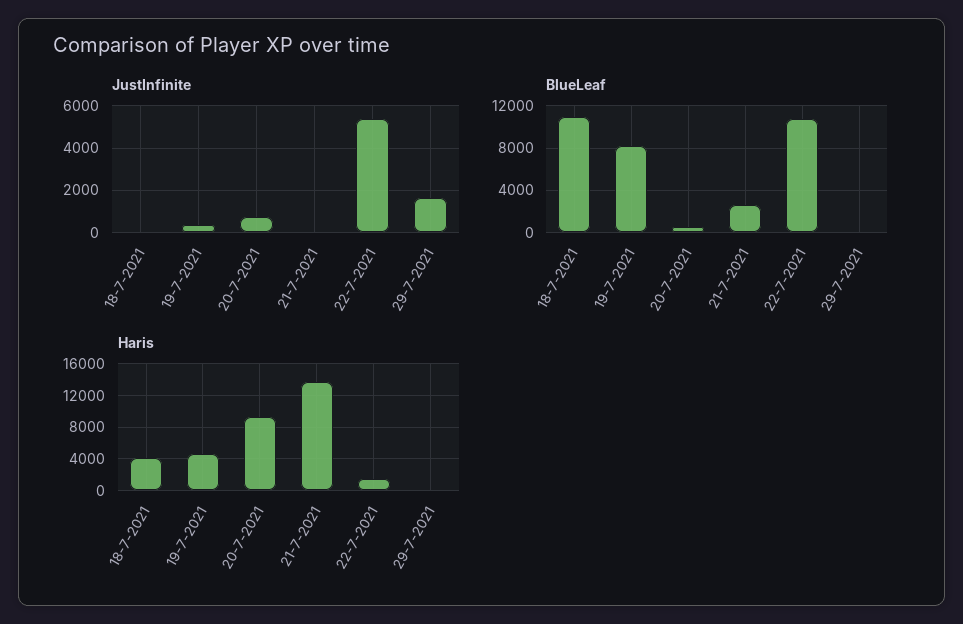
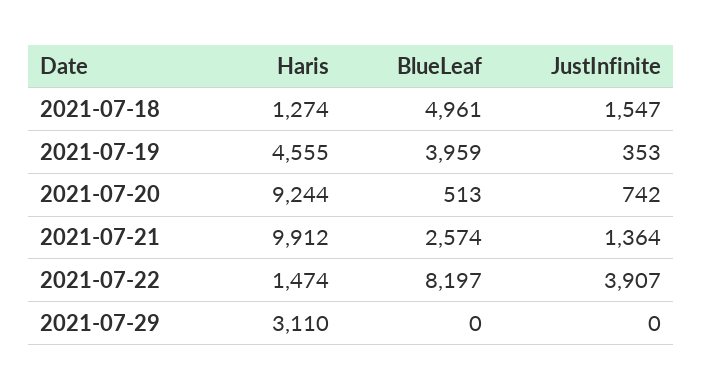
JustInfinite, 18-7-2021: 0 -> 1547
JustInfinite, 21-7-2021: 0 -> 1364
JustInfinite, 22-7-2021: 5500 -> 3907
JustInfinite, 29-7-2021: 1500 -> 0
BlueLeaf, 18-7-2021: 11000 -> 4961
BlueLeaf, 19-7-2021: 8000 -> 3959
BlueLeaf, 22-7-2021: 11000 -> 8197
Haris, 18-7-2021: 4000 -> 1274
Haris, 21-7-2021: 14000 -> 9912
Haris, 29-7-2021: 0 -> 3110

